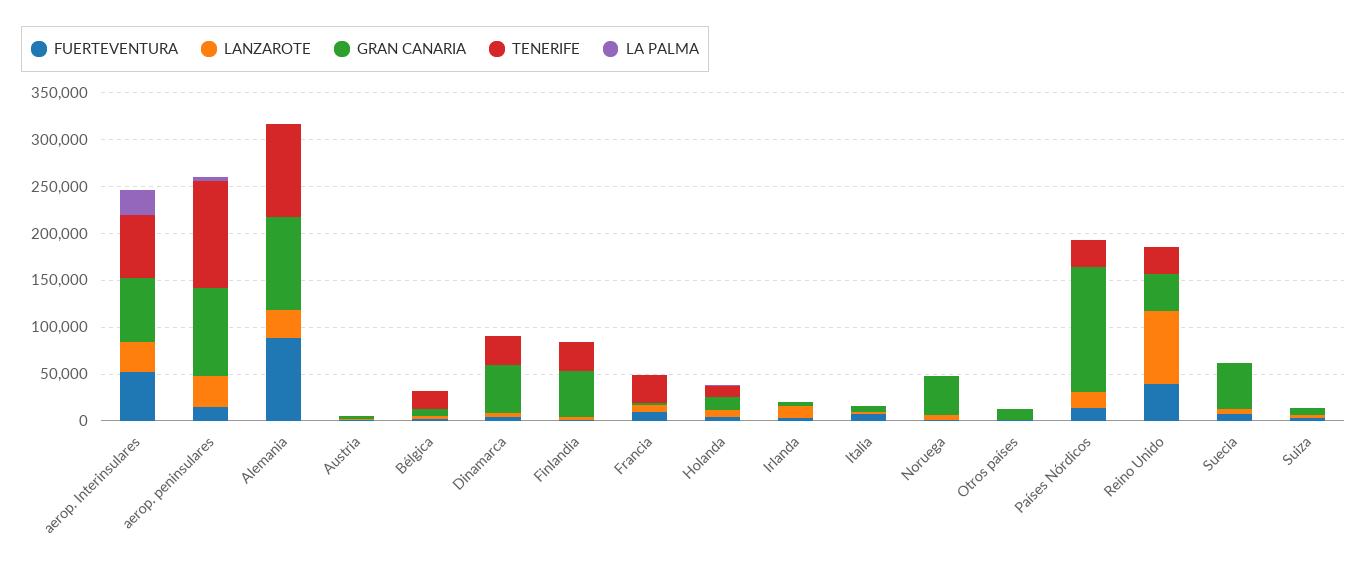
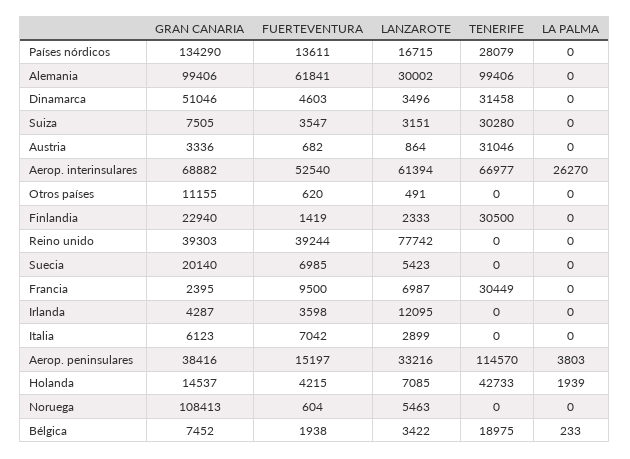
LANZAROTE, aerop. Interinsulares: 30000 -> 61394
GRAN CANARIA, aerop. peninsulares: 90000 -> 38416
FUERTEVENTURA, Alemania: 90000 -> 61841
TENERIFE, Austria: 0 -> 31046
GRAN CANARIA, Finlandia: 50000 -> 22940
TENERIFE, Holanda: 10000 -> 42733
GRAN CANARIA, Noruega: 40000 -> 108413
TENERIFE, Reino Unido: 30000 -> 0
GRAN CANARIA, Suecia: 50000 -> 20140
TENERIFE, Suiza: 0 -> 30280

